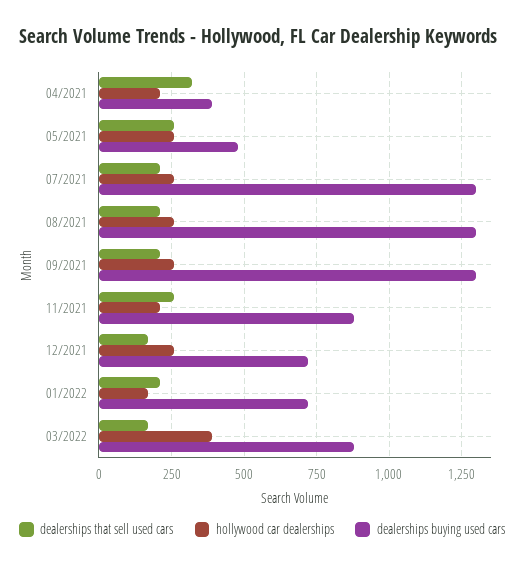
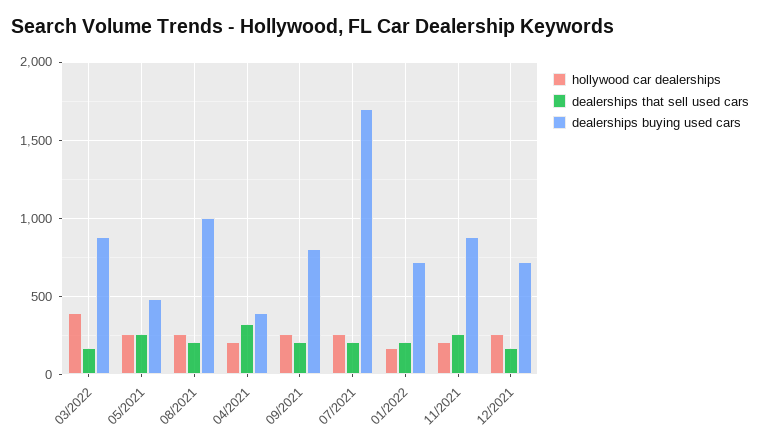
dealerships buying used cars, 07/2021: 1300 -> 1700
dealerships buying used cars, 08/2021: 1300 -> 1000
dealerships buying used cars, 09/2021: 1300 -> 800

